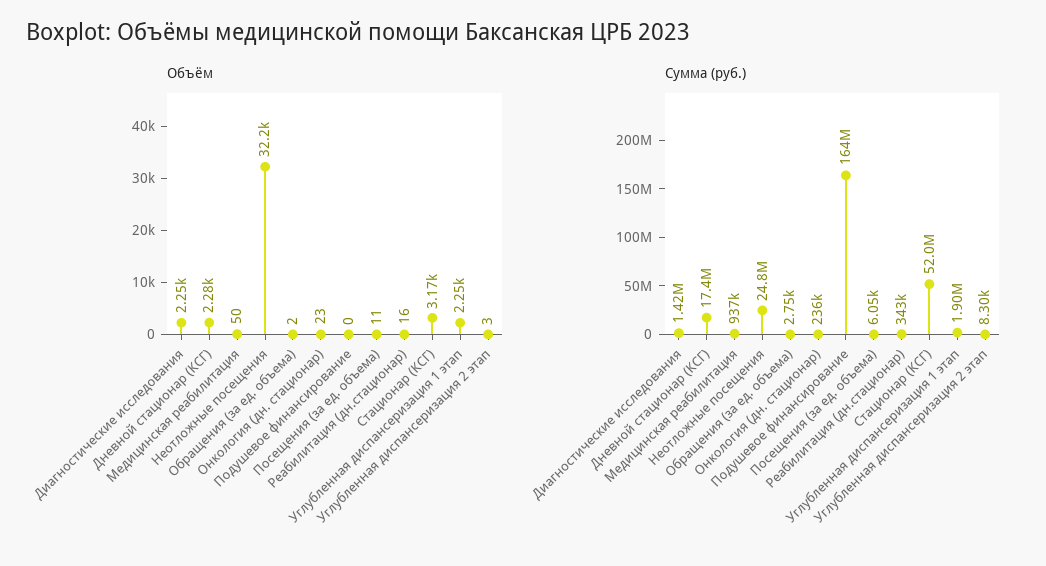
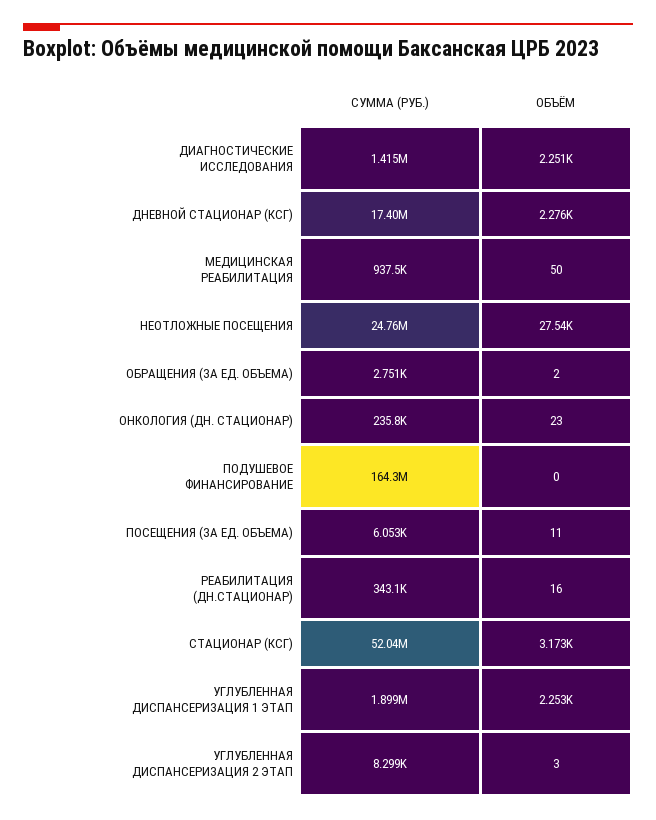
Объём, Неотложные посещения: 32200 -> 27540

